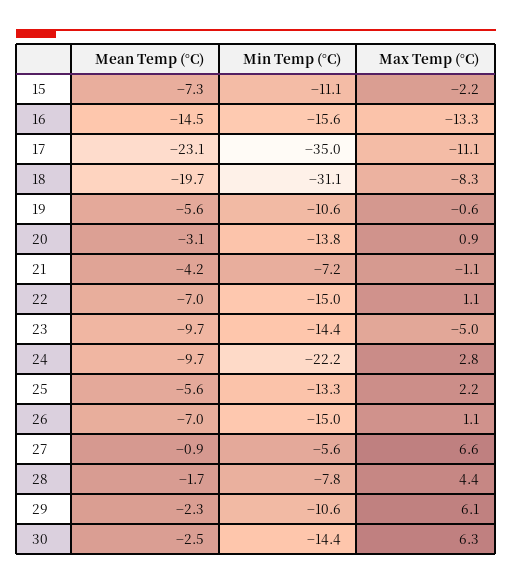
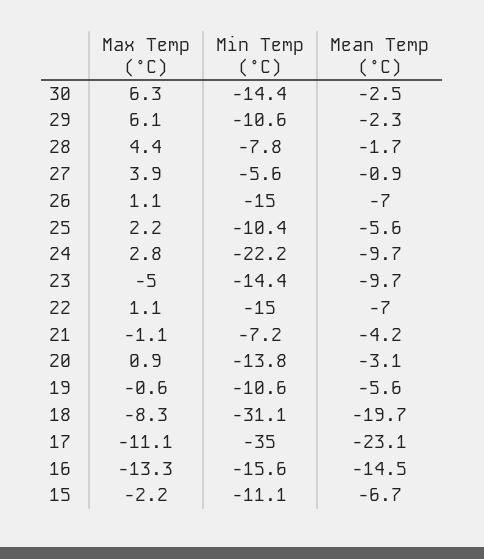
Mean Temp (°C), 15: -7.3 -> -6.7
Min Temp (°C), 25: -13.3 -> -10.4
Max Temp (°C), 27: 6.6 -> 3.9

